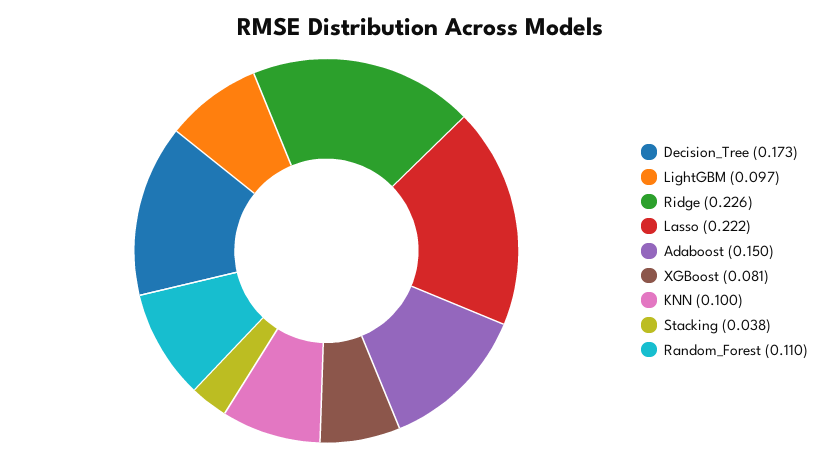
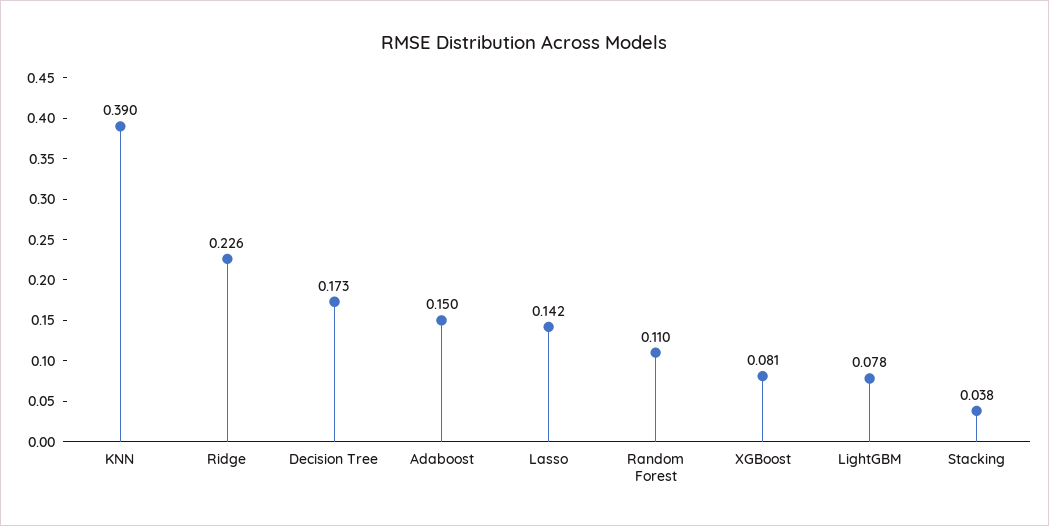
LightGBM: 0.097 -> 0.078
Lasso: 0.222 -> 0.142
KNN: 0.1 -> 0.39

